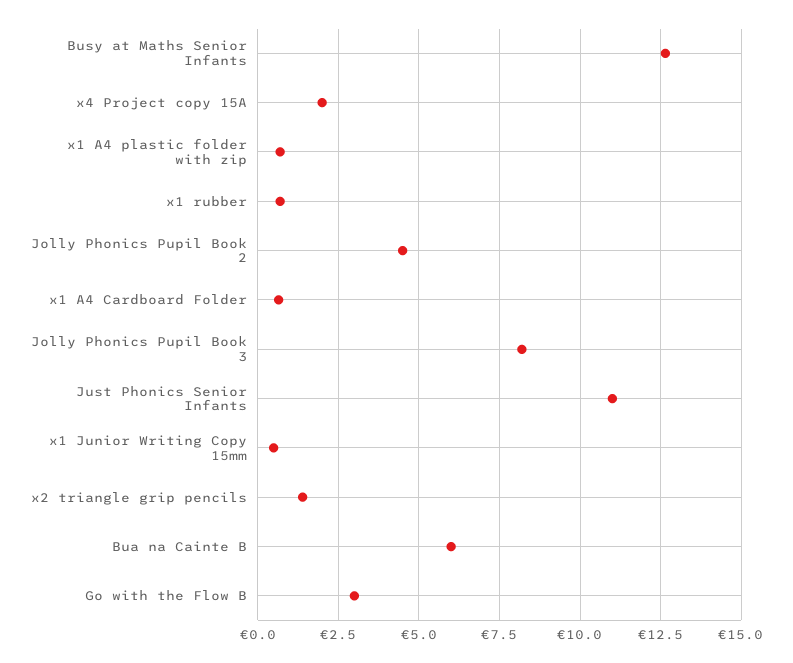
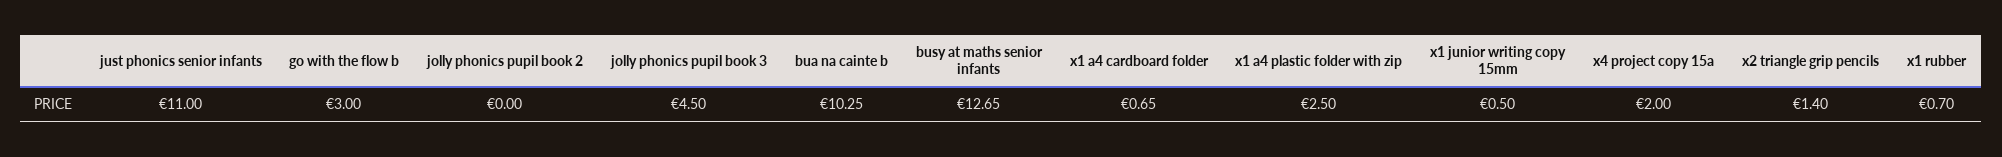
x1 A4 plastic folder with zip: 0.75 -> 2.5
Jolly Phonics Pupil Book 2: 4.5 -> 0
Jolly Phonics Pupil Book 3: 8.25 -> 4.5
Bua na Cainte B: 6 -> 10.25

